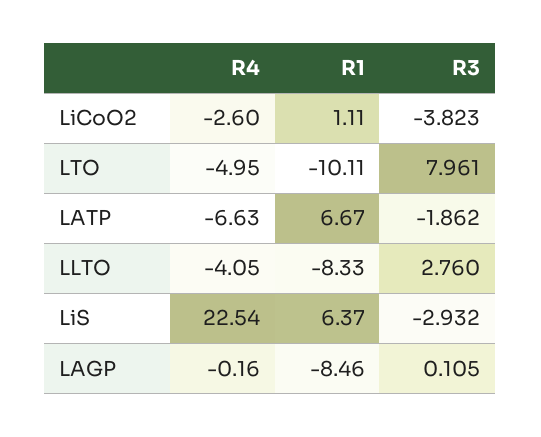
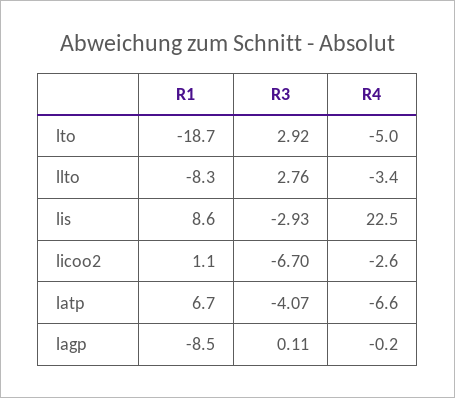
R3, LiCoO2: -3.823 -> -6.7
R1, LTO: -10.11 -> -18.7
R3, LTO: 7.961 -> 2.92
R3, LATP: -1.862 -> -4.07
R4, LLTO: -4.05 -> -3.4
R1, LiS: 6.37 -> 8.6

